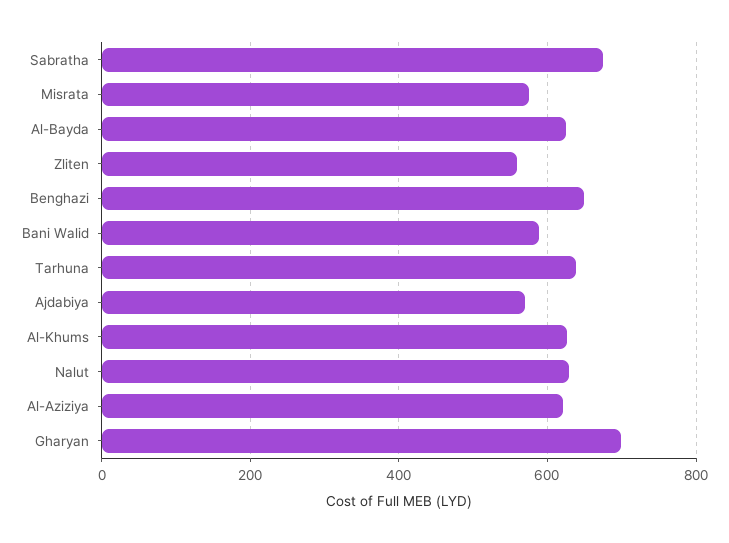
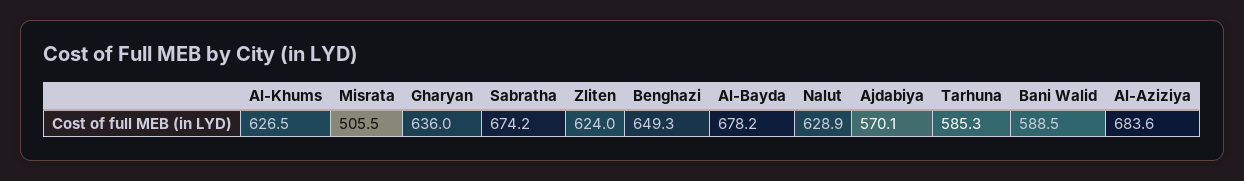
Misrata: 580 -> 505.5
Al-Bayda: 620 -> 678.2
Zliten: 560 -> 624
Tarhuna: 640 -> 585.3
Al-Aziziya: 620 -> 683.6
Gharyan: 700 -> 636

